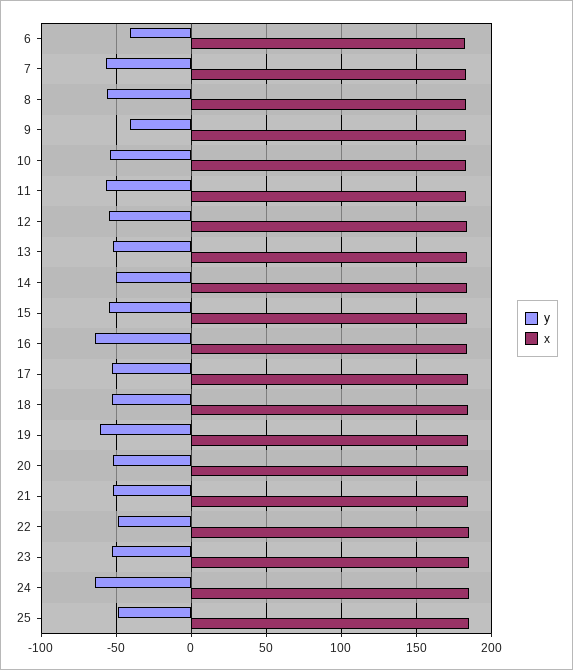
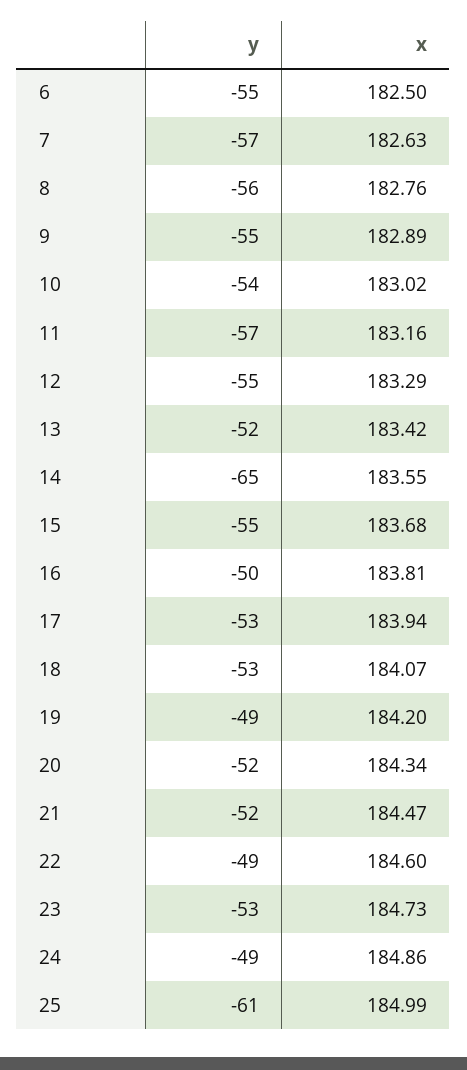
y, 6: -40 -> -55
y, 9: -40 -> -55
y, 14: -50 -> -65
y, 16: -65 -> -50
y, 19: -60 -> -49
y, 24: -65 -> -49
y, 25: -50 -> -61

